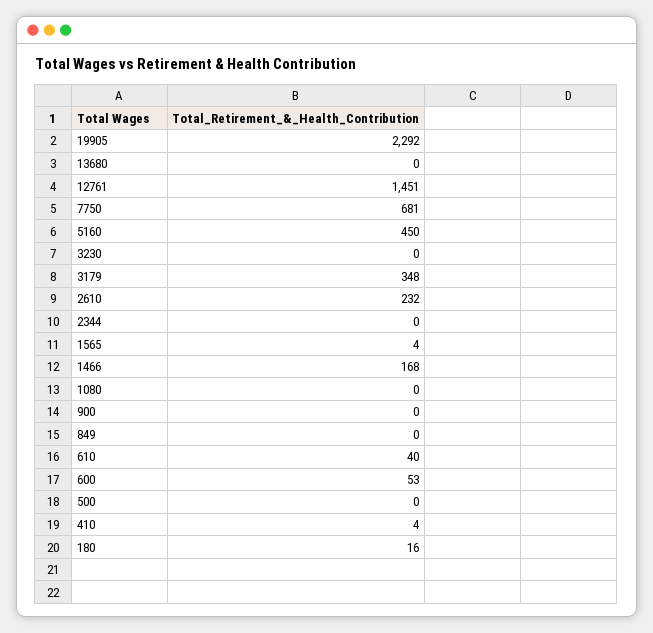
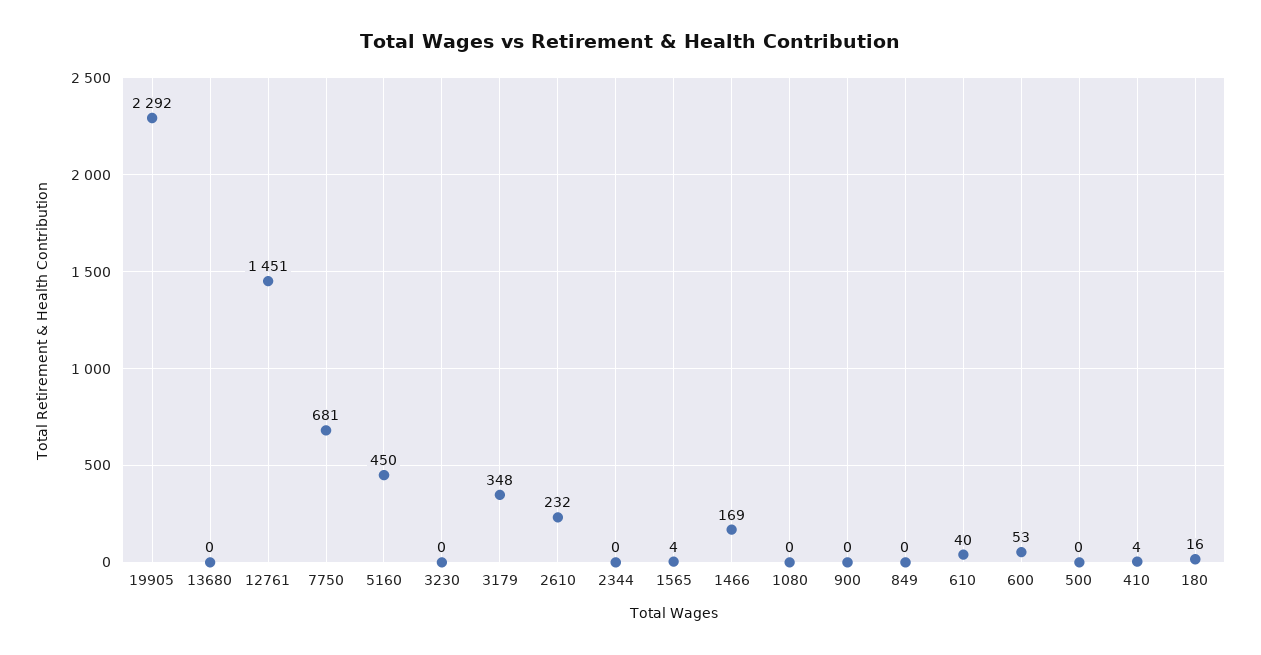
1466: 168 -> 169

